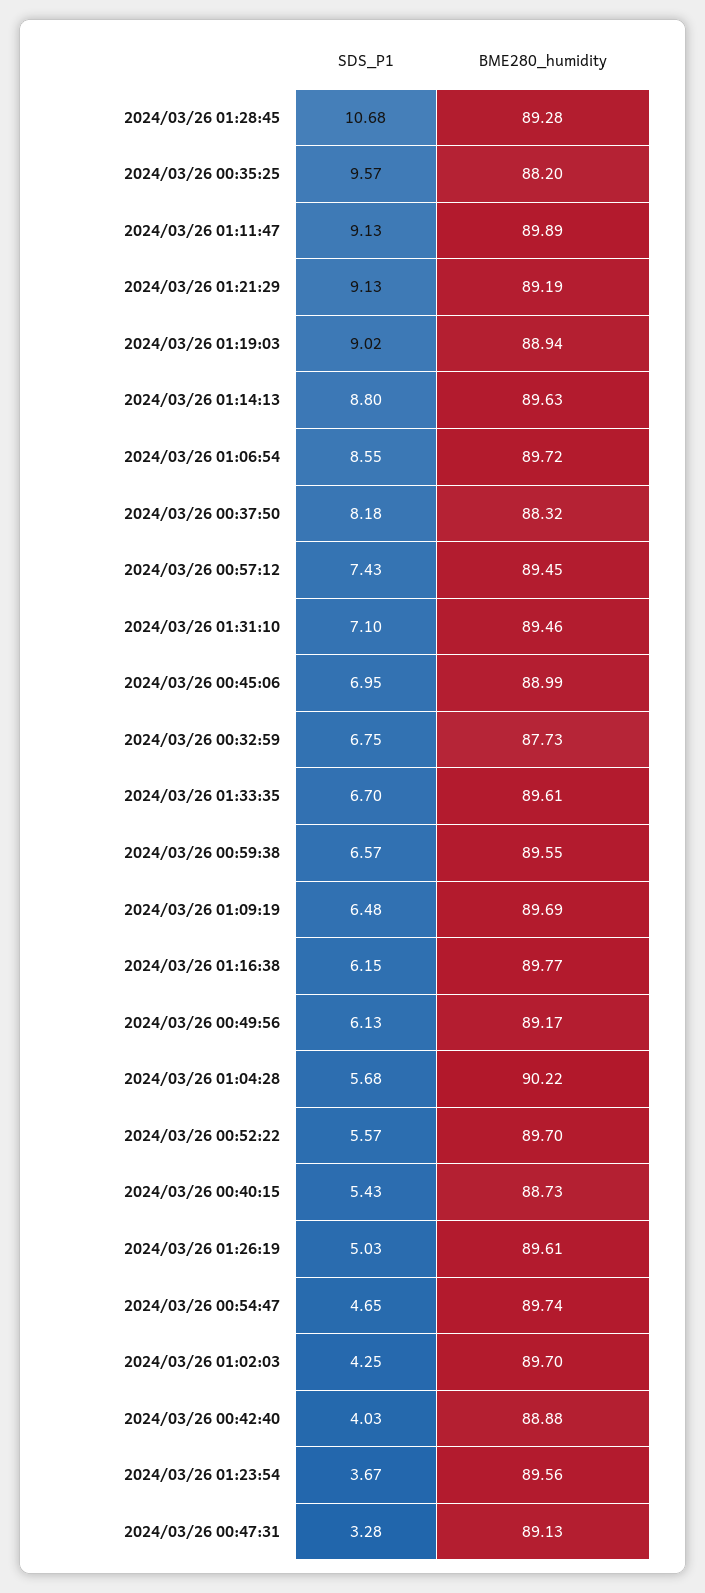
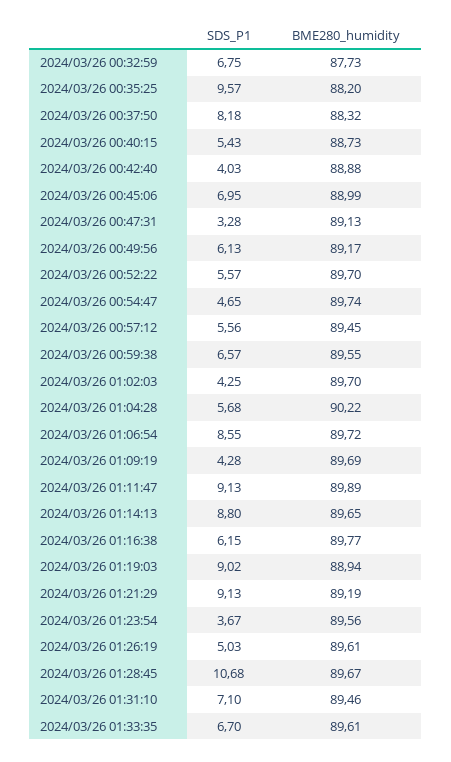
BME280_humidity, 2024/03/26 01:28:45: 89.28 -> 89.67
BME280_humidity, 2024/03/26 01:14:13: 89.63 -> 89.65
SDS_P1, 2024/03/26 00:57:12: 7.43 -> 5.56
SDS_P1, 2024/03/26 01:09:19: 6.48 -> 4.28

